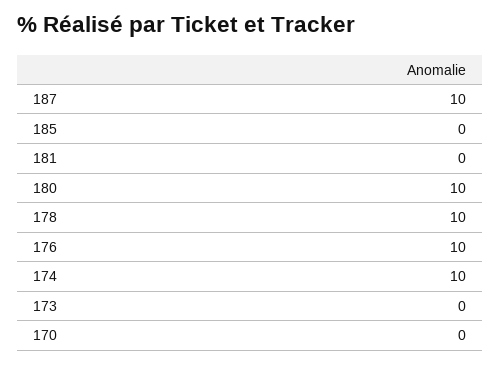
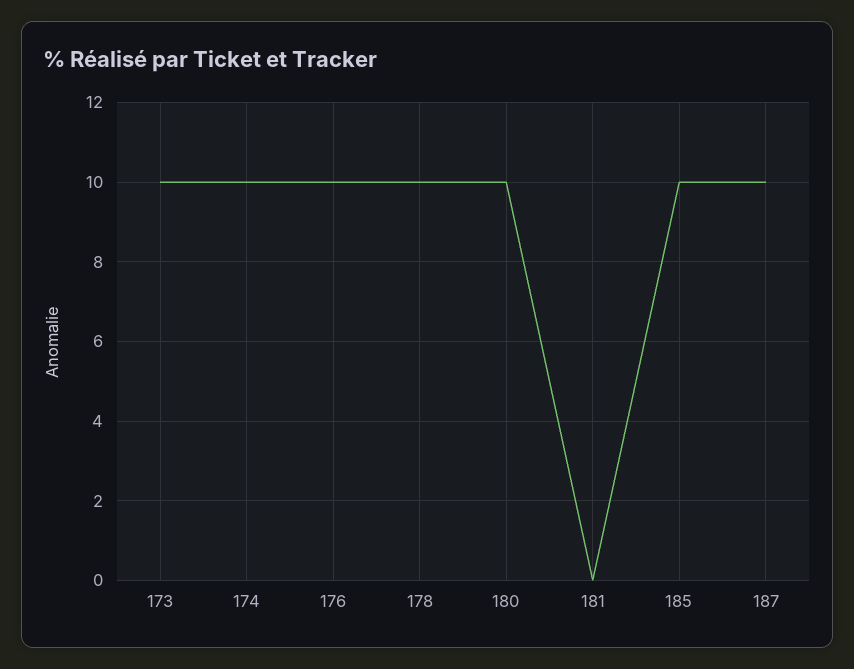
185: 0 -> 10
173: 0 -> 10
170: 0 -> none

